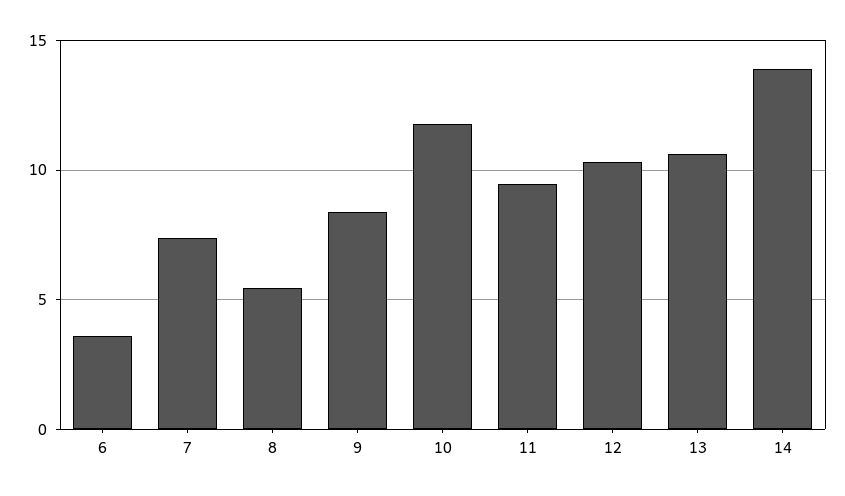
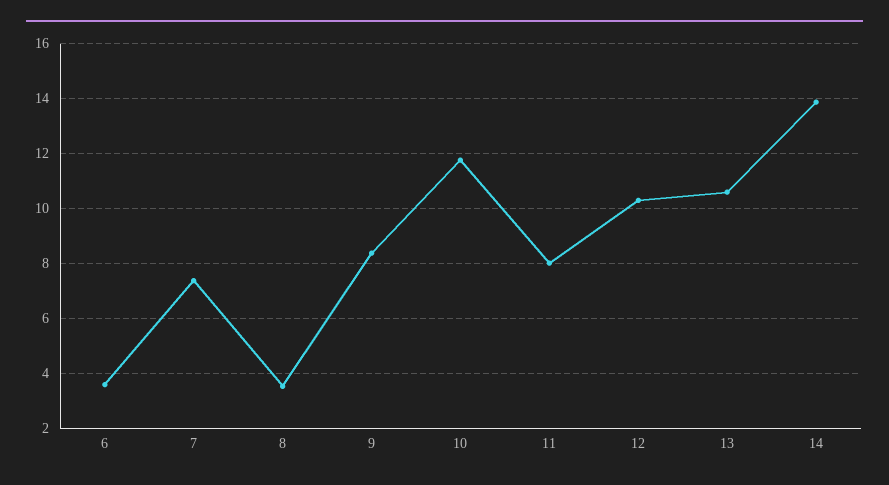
8: 5.5 -> 3.5
11: 9.5 -> 8

